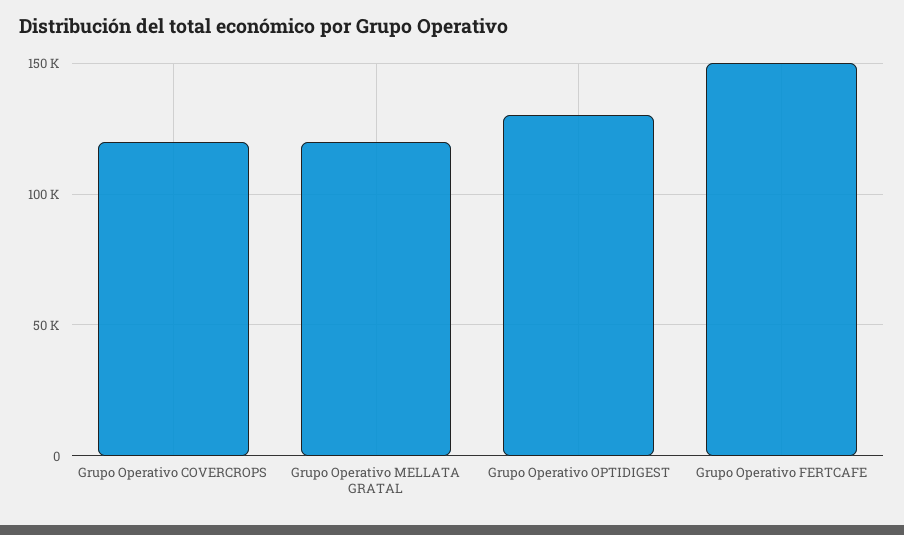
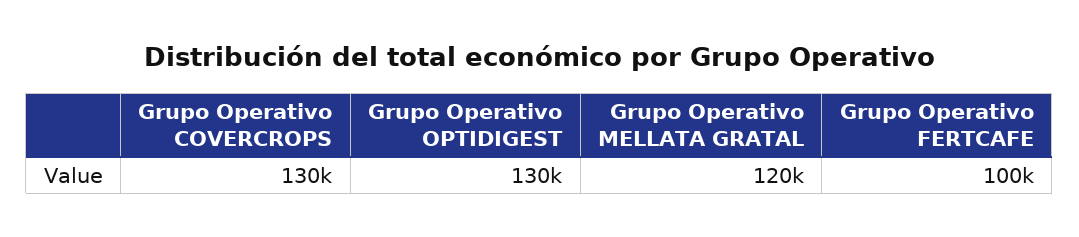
Grupo Operativo COVERCROPS: 120000 -> 130000
Grupo Operativo FERTCAFE: 150000 -> 100000

